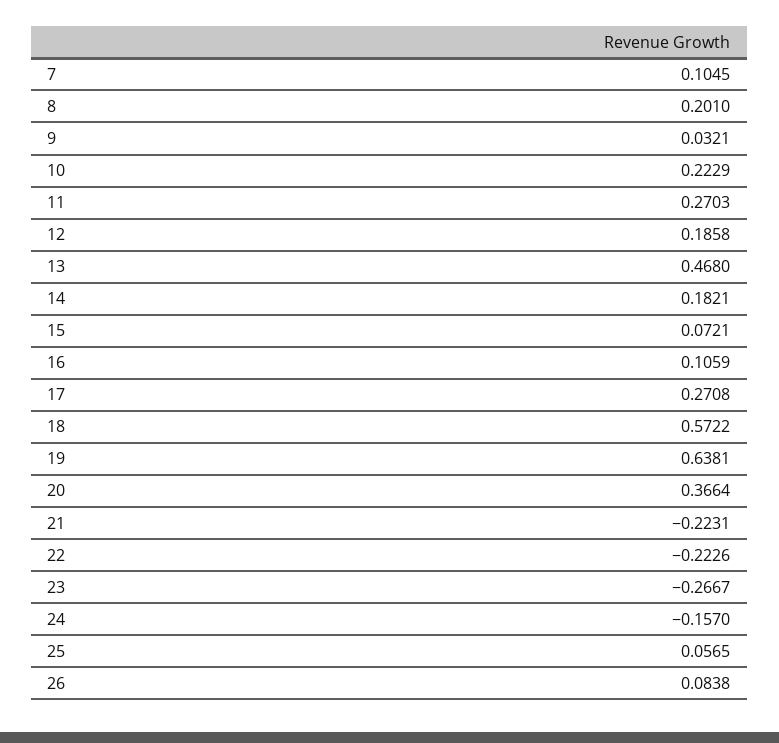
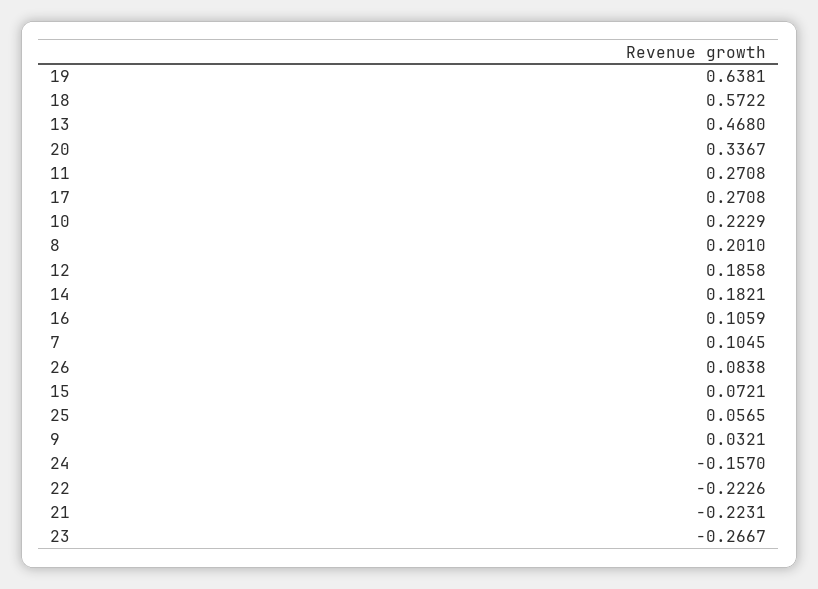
11: 0.2703 -> 0.2708
20: 0.3664 -> 0.3367

